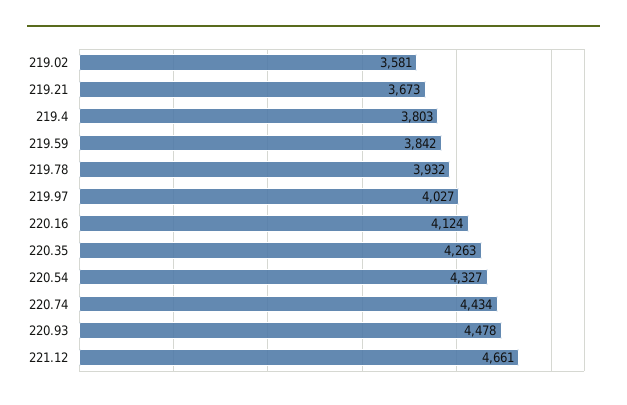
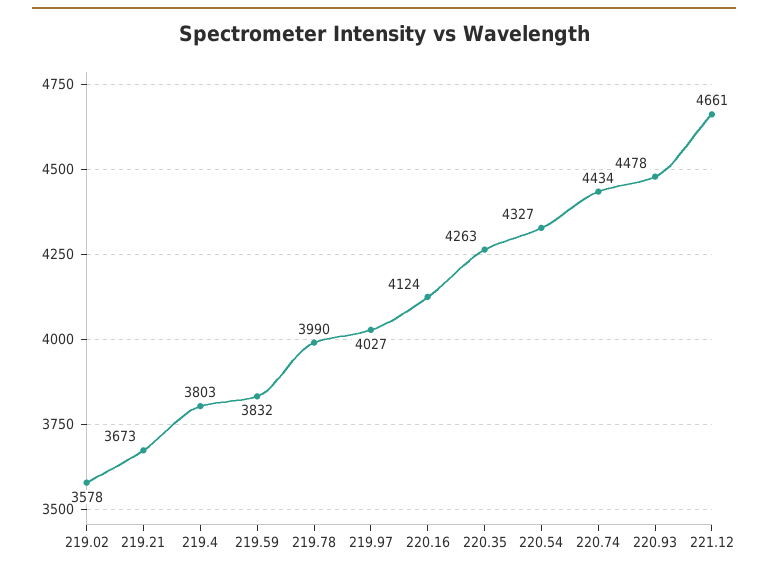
219.02: 3581 -> 3578
219.59: 3842 -> 3832
219.78: 3932 -> 3990

